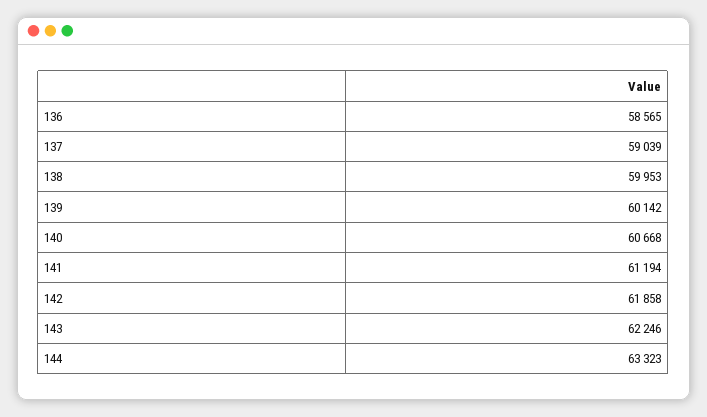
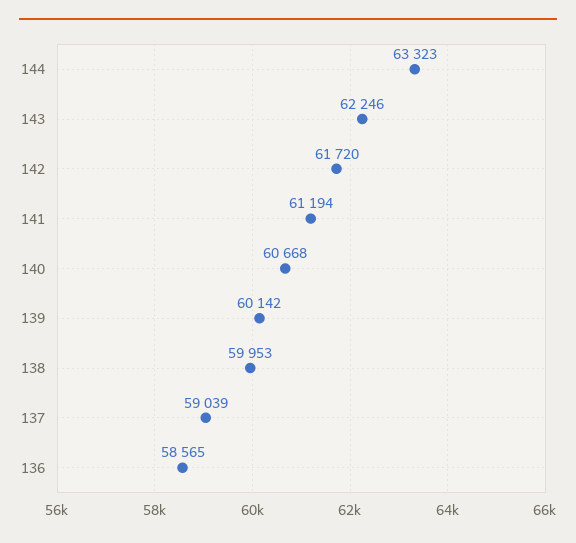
142: 61858 -> 61720

